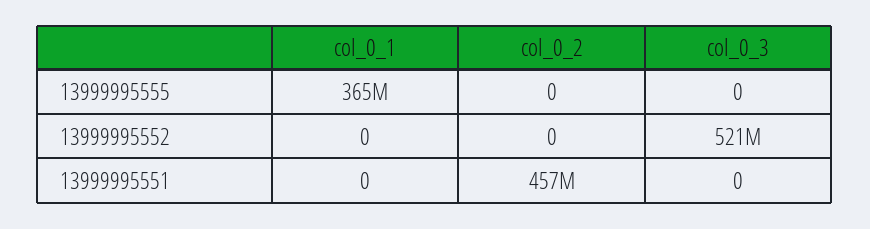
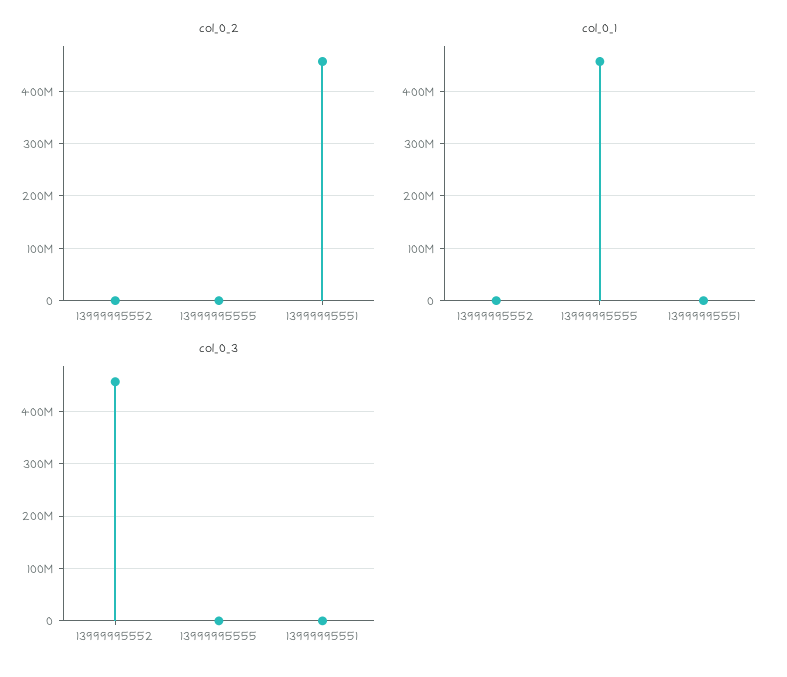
col_0_1, 13999995555: 365000000 -> 460000000
col_0_3, 13999995552: 521000000 -> 460000000

